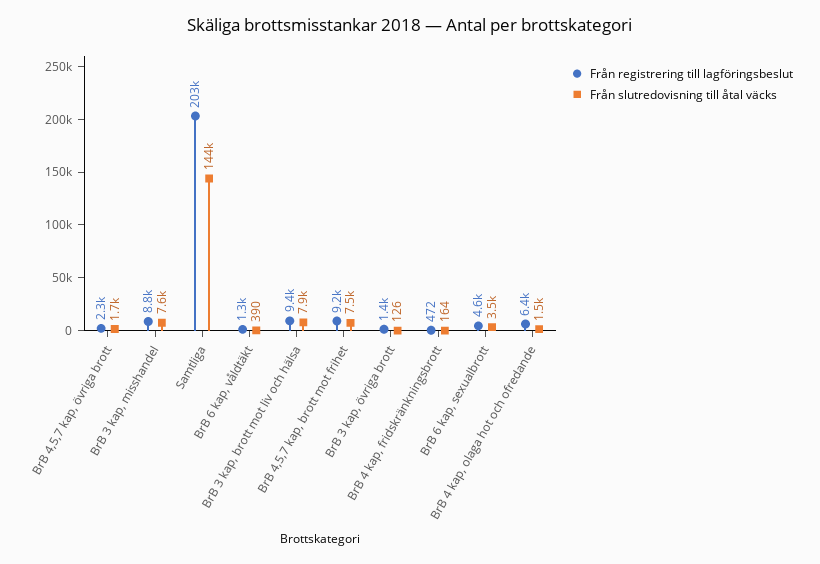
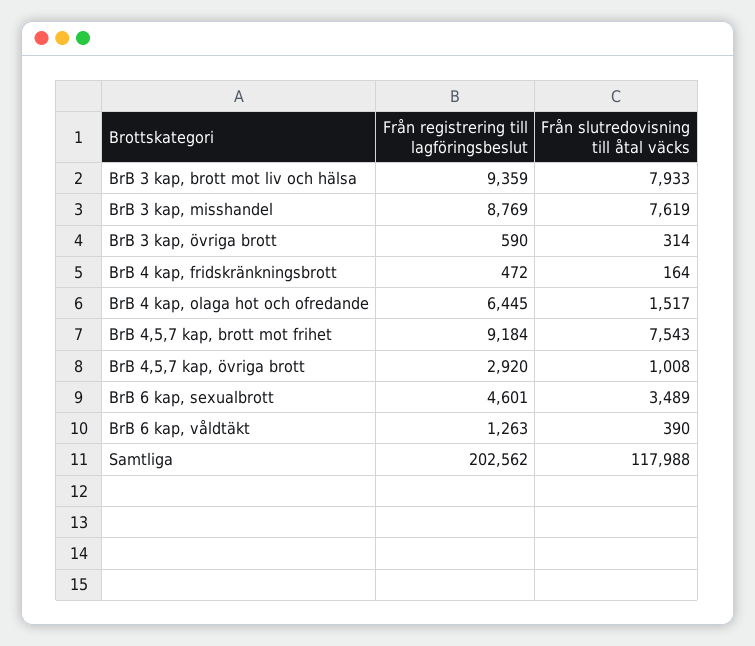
Från registrering till lagföringsbeslut, BrB 4,5,7 kap, övriga brott: 2300 -> 2920
Från slutredovisning till åtal väcks, BrB 4,5,7 kap, övriga brott: 1700 -> 1008
Från slutredovisning till åtal väcks, Samtliga: 144000 -> 117988
Från registrering till lagföringsbeslut, BrB 3 kap, övriga brott: 1400 -> 590
Från slutredovisning till åtal väcks, BrB 3 kap, övriga brott: 126 -> 314

